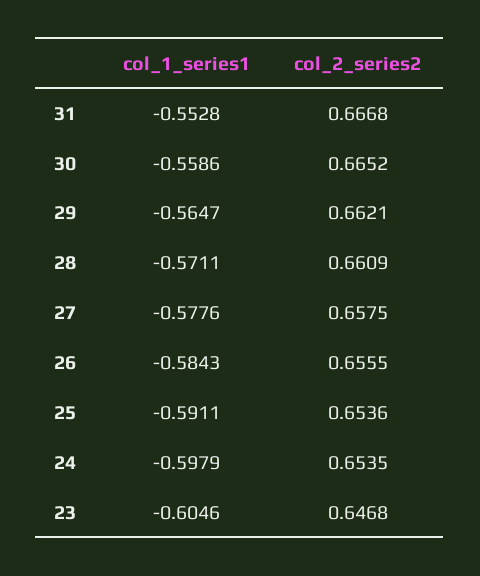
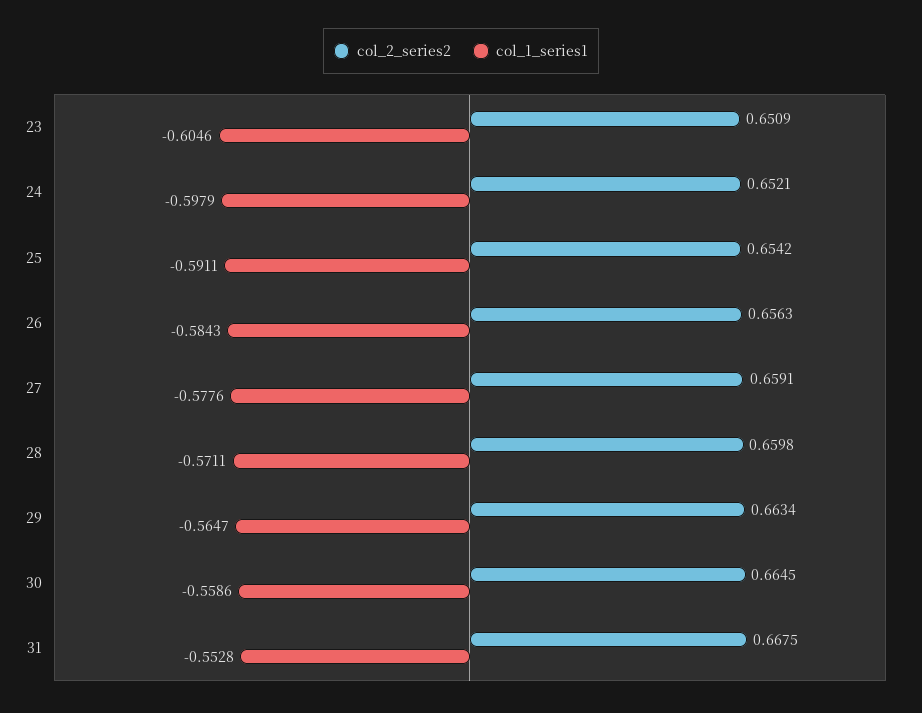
col_2_series2, 31: 0.6668 -> 0.6675
col_2_series2, 30: 0.6652 -> 0.6645
col_2_series2, 29: 0.6621 -> 0.6634
col_2_series2, 28: 0.6609 -> 0.6598
col_2_series2, 27: 0.6575 -> 0.6591
col_2_series2, 26: 0.6555 -> 0.6563
col_2_series2, 25: 0.6536 -> 0.6542
col_2_series2, 24: 0.6535 -> 0.6521
col_2_series2, 23: 0.6468 -> 0.6509

